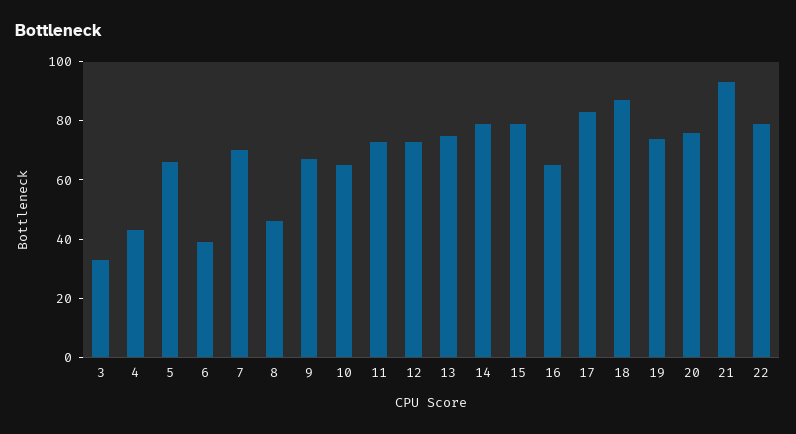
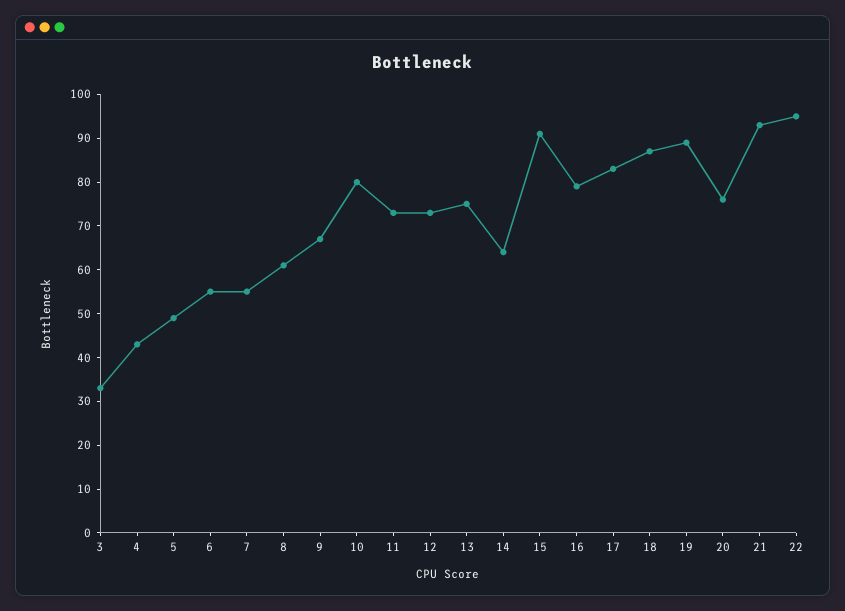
5: 65 -> 50
6: 40 -> 55
7: 70 -> 55
8: 45 -> 60
10: 65 -> 80
14: 80 -> 65
15: 80 -> 90
16: 65 -> 80
19: 75 -> 90
22: 80 -> 95

